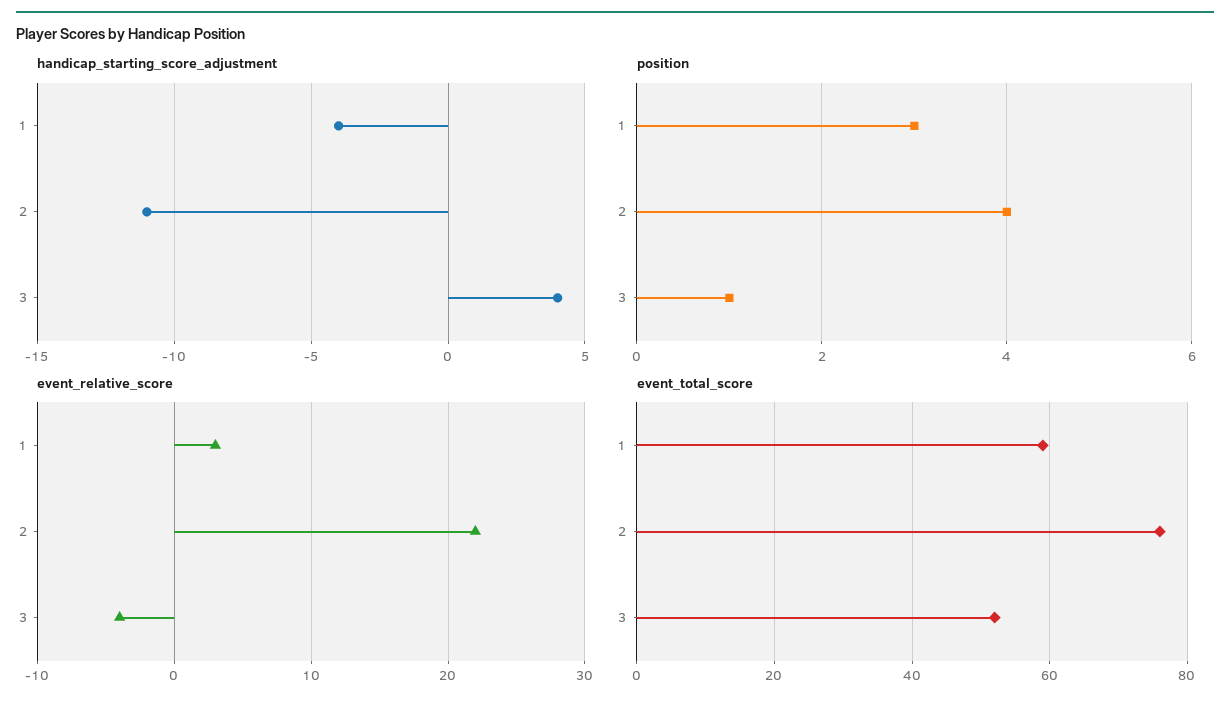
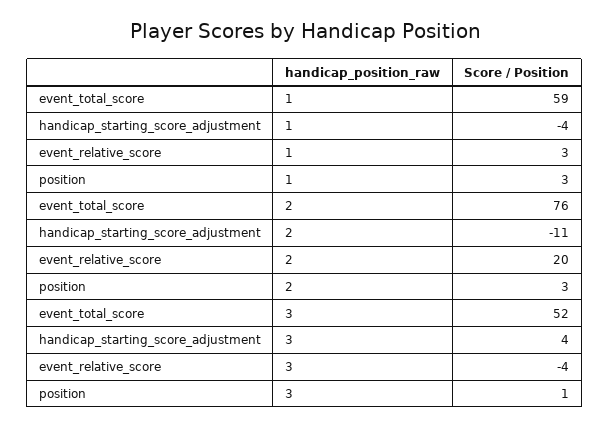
position, 2: 4 -> 3
event_relative_score, 2: 22 -> 20

